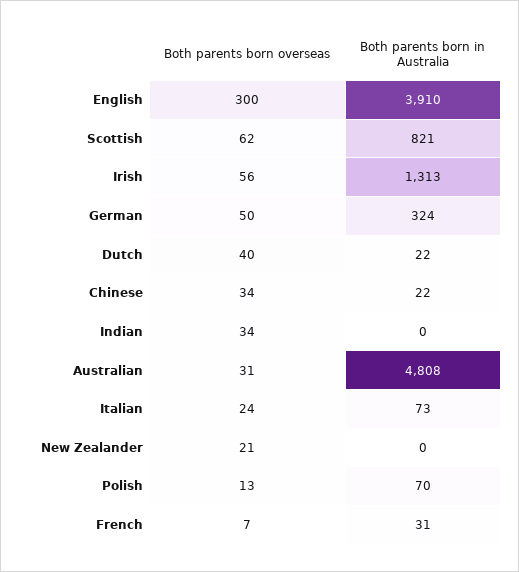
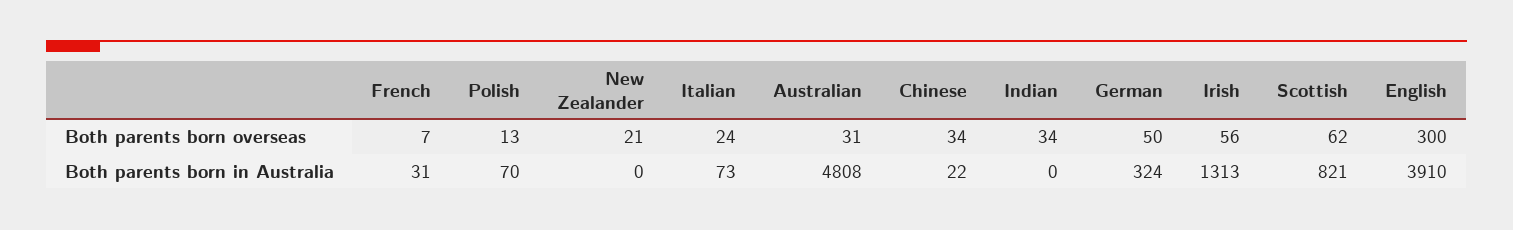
Both parents born overseas, Dutch: 40 -> none
Both parents born in Australia, Dutch: 22 -> none

